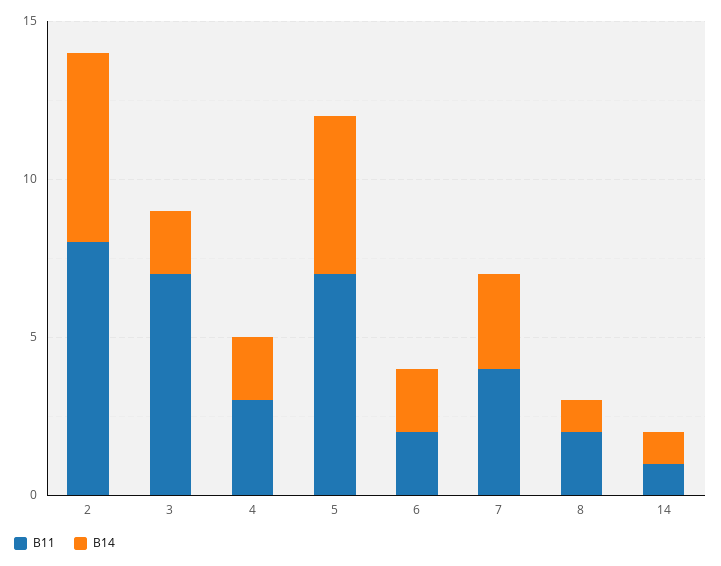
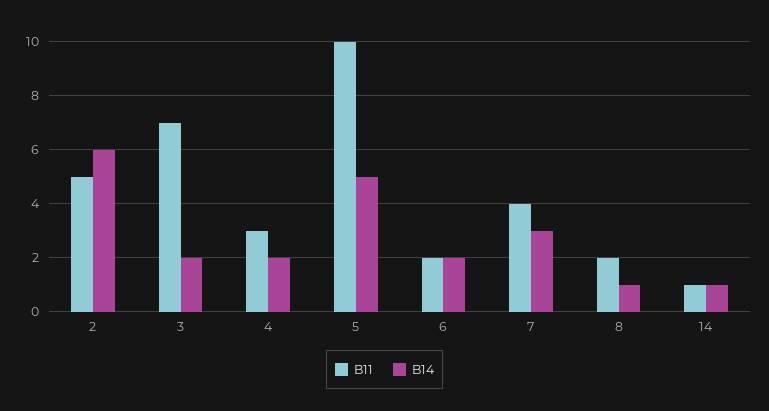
B11, 2: 8 -> 5
B11, 5: 7 -> 10

